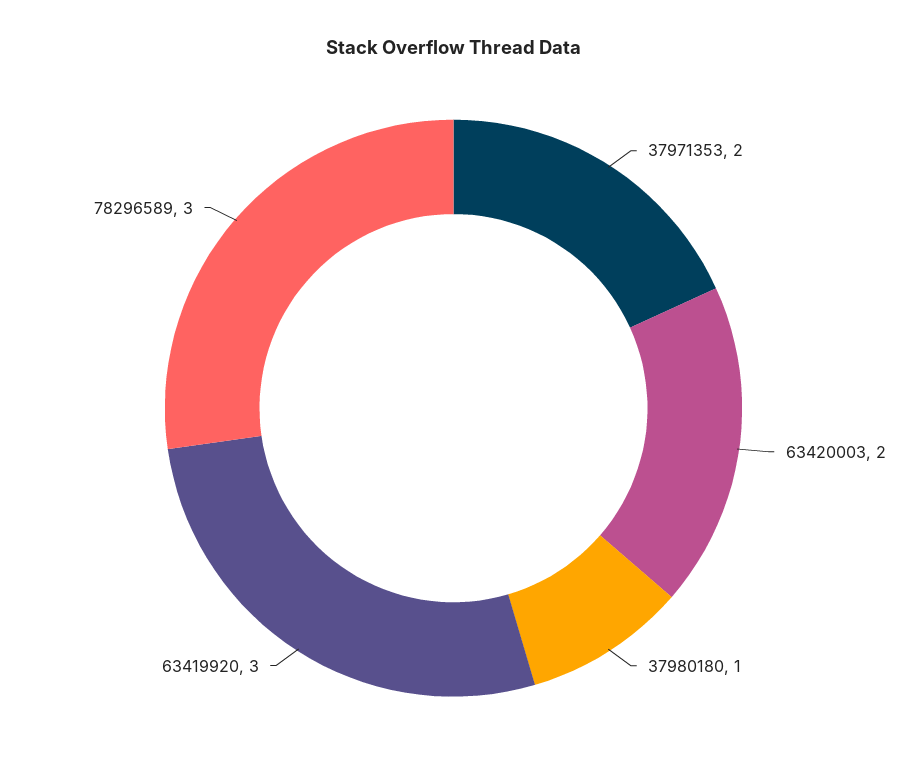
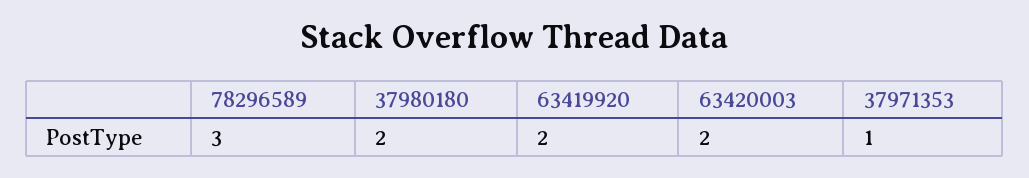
37971353: 2 -> 1
37980180: 1 -> 2
63419920: 3 -> 2

